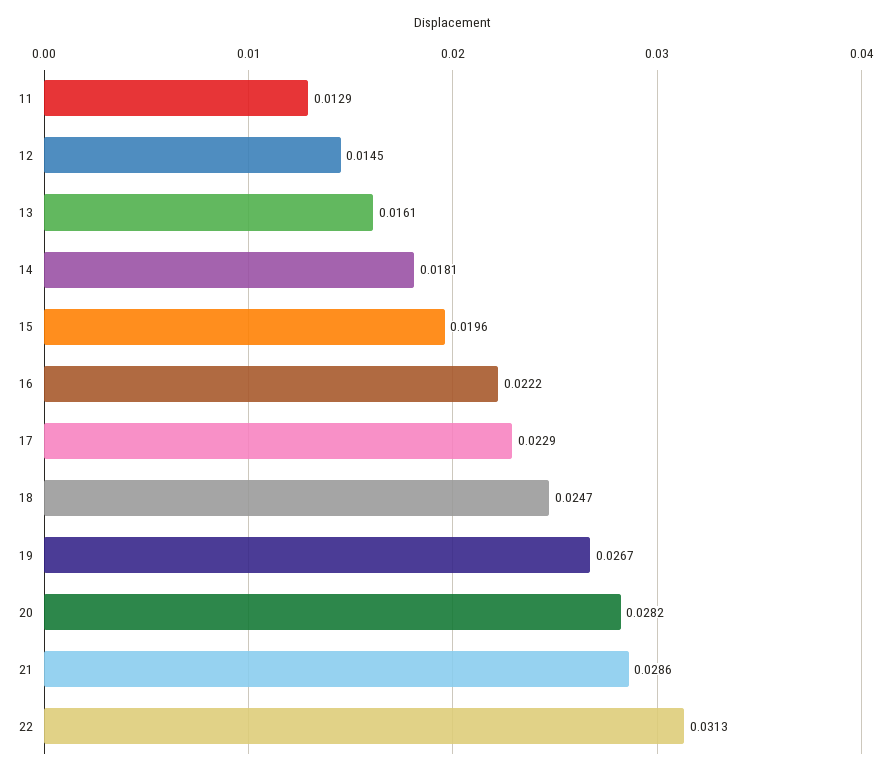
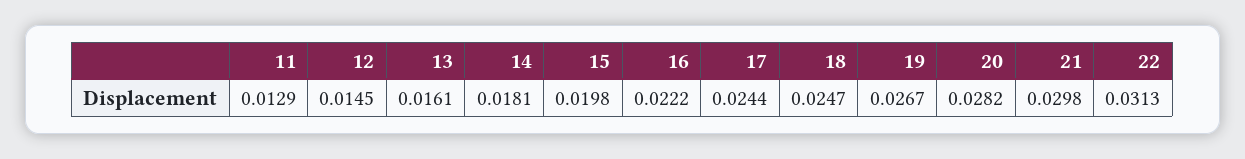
15: 0.0196 -> 0.0198
17: 0.0229 -> 0.0244
21: 0.0286 -> 0.0298

